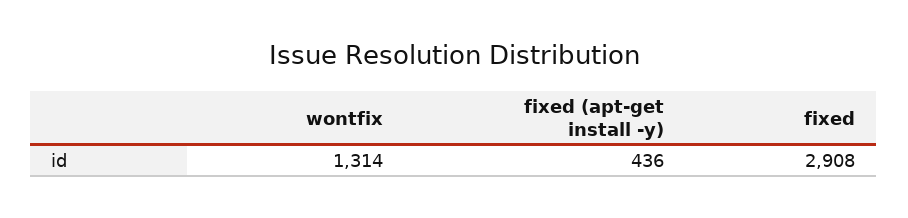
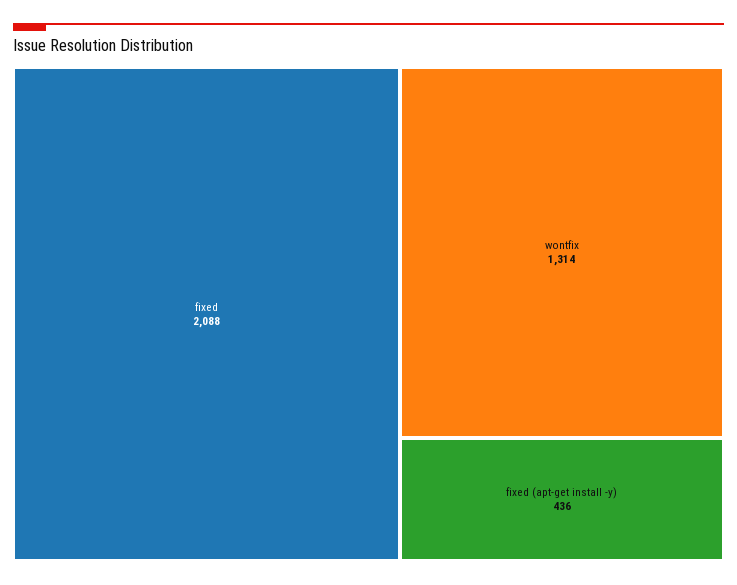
fixed: 2908 -> 2088

